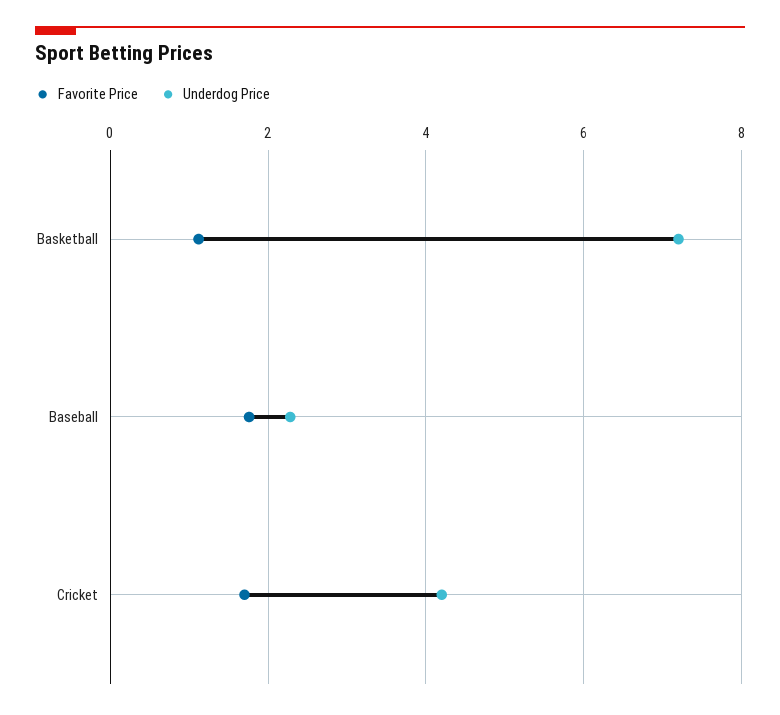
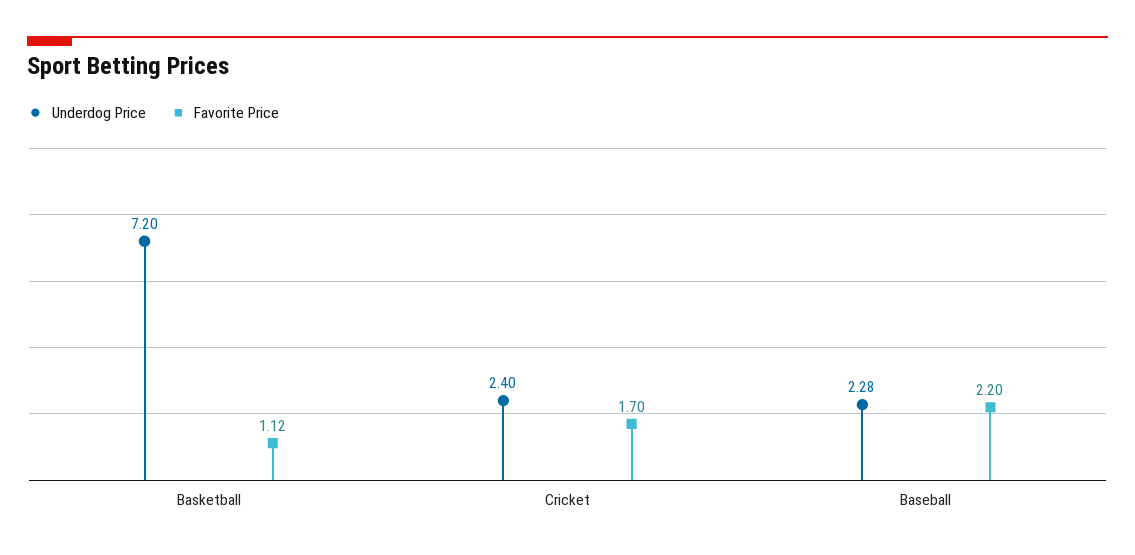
Favorite Price, Baseball: 1.8 -> 2.2
Underdog Price, Cricket: 4.2 -> 2.4

